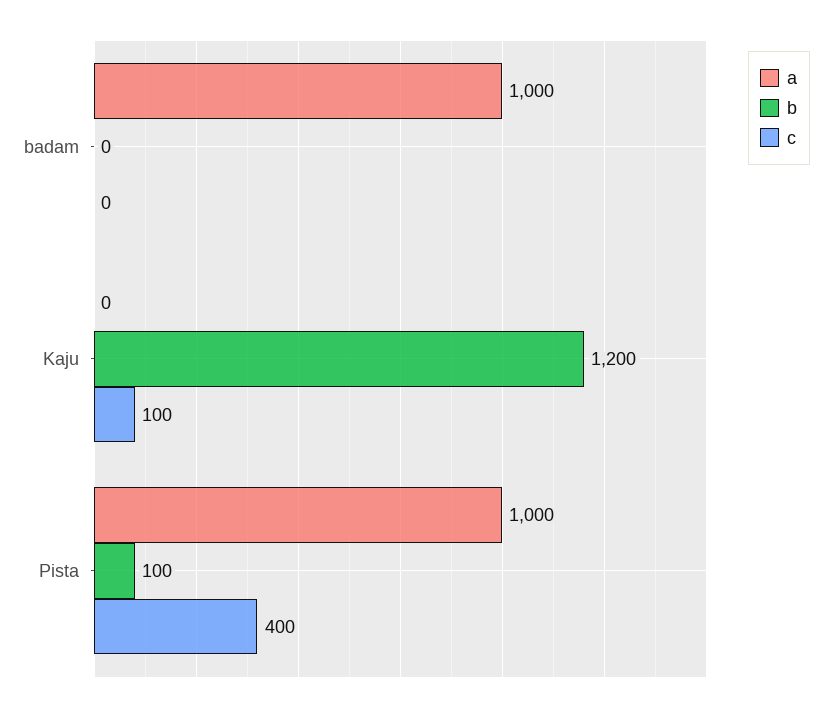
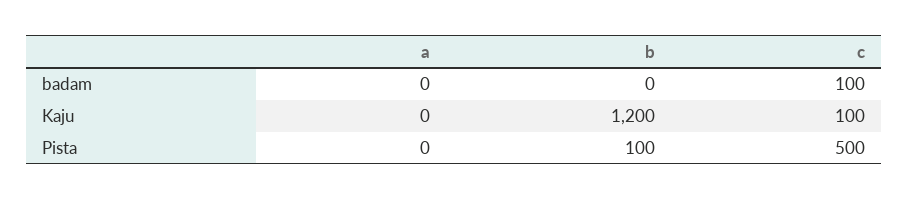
a, badam: 1000 -> 0
c, badam: 0 -> 100
a, Pista: 1000 -> 0
c, Pista: 400 -> 500

